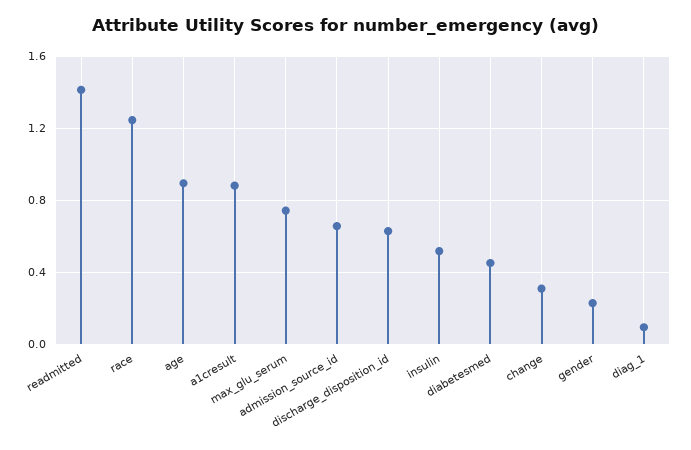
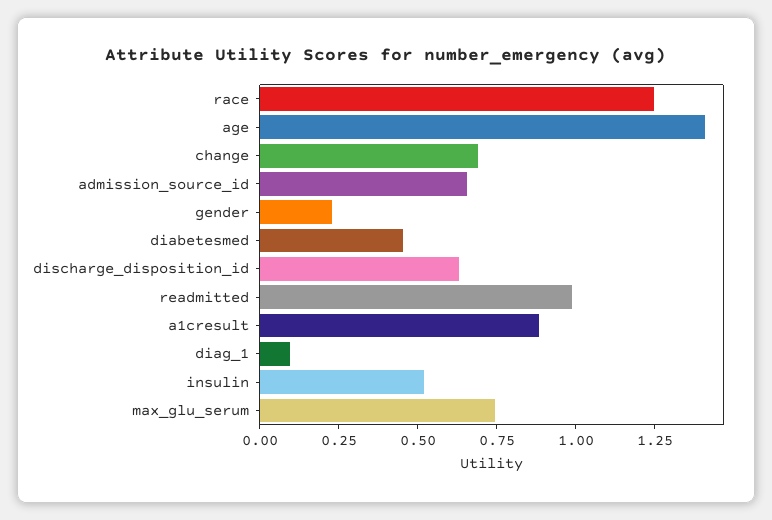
readmitted: 1.4 -> 1
age: 0.9 -> 1.4
change: 0.3 -> 0.7

